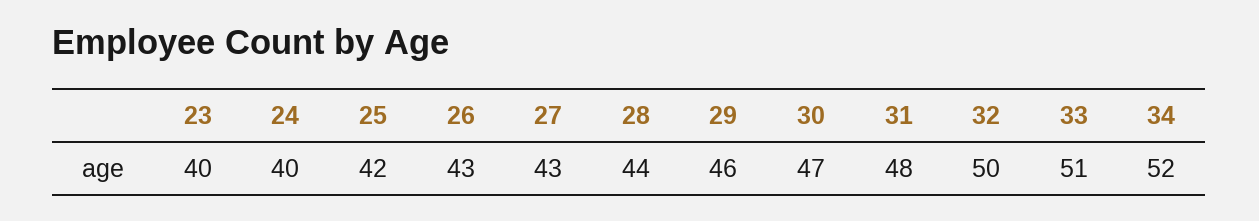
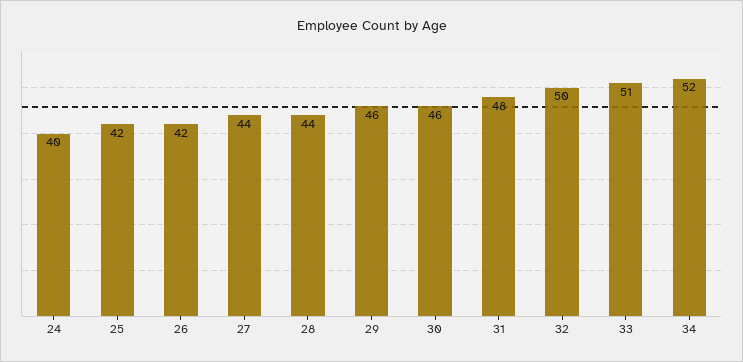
23: 40 -> none
26: 43 -> 42
27: 43 -> 44
30: 47 -> 46

